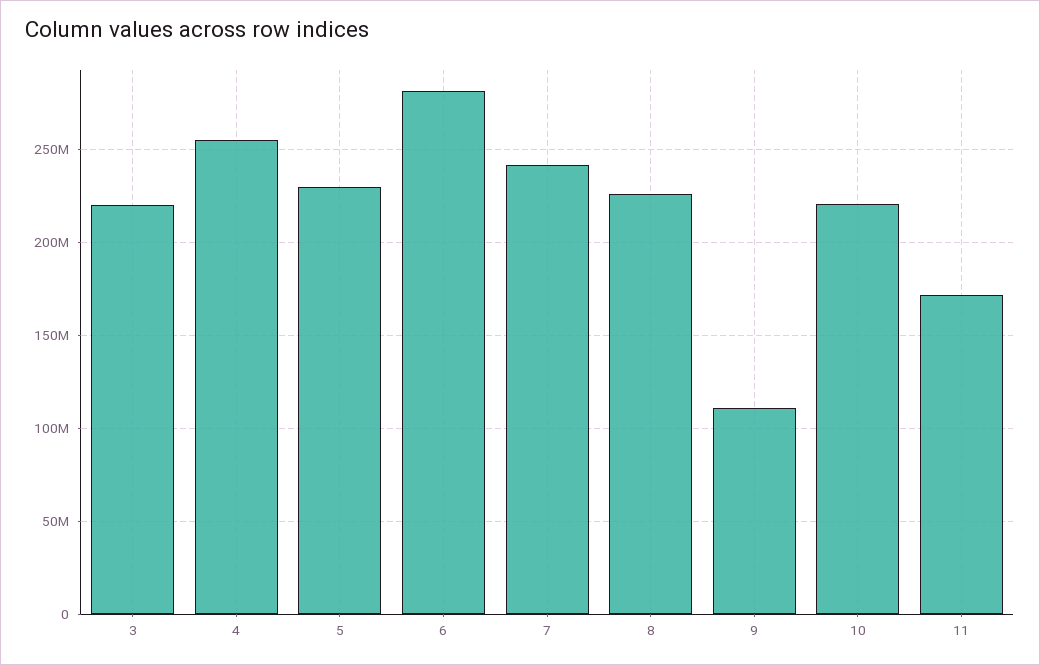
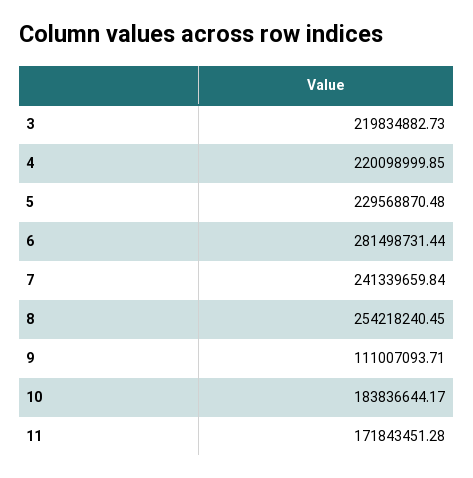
4: 255000000 -> 220098999.85
8: 225000000 -> 254218240.45
10: 220000000 -> 183836644.17

